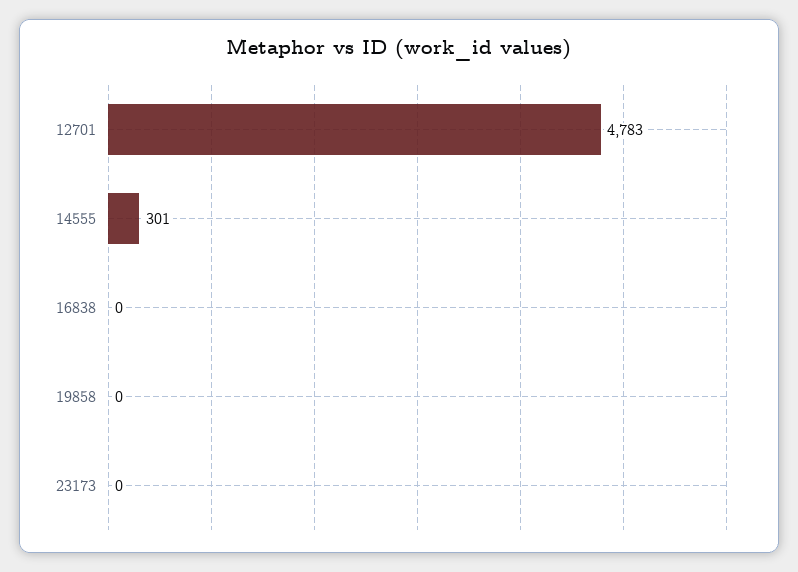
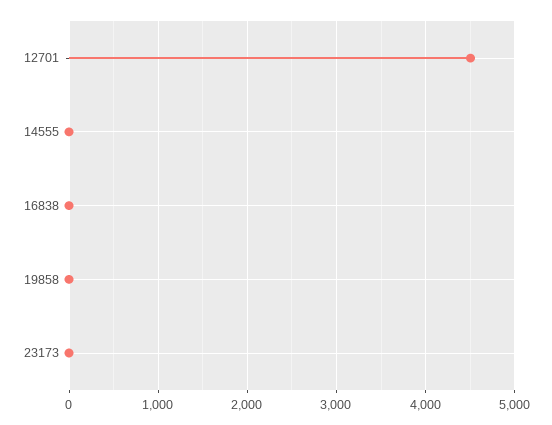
12701: 4783 -> 4500
14555: 301 -> 0

